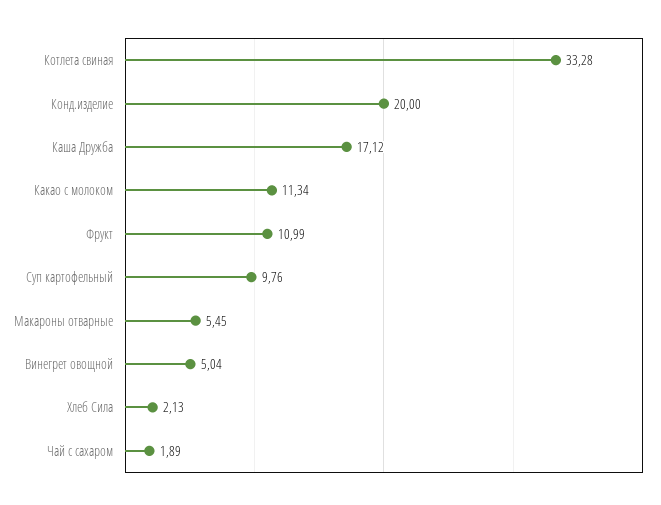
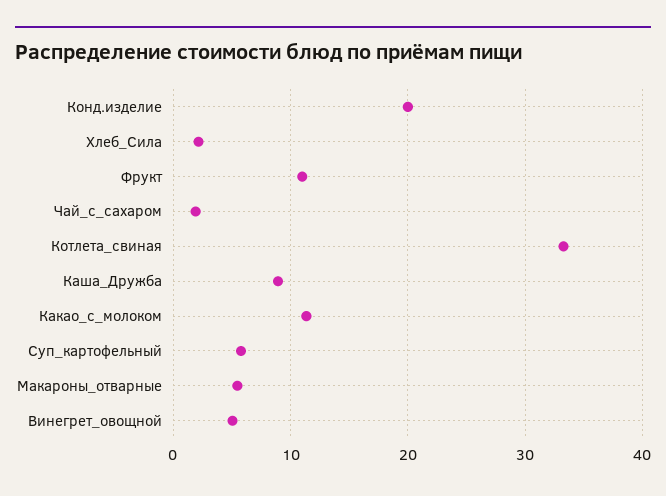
Каша Дружба: 17.12 -> 9
Суп картофельный: 9.76 -> 6

